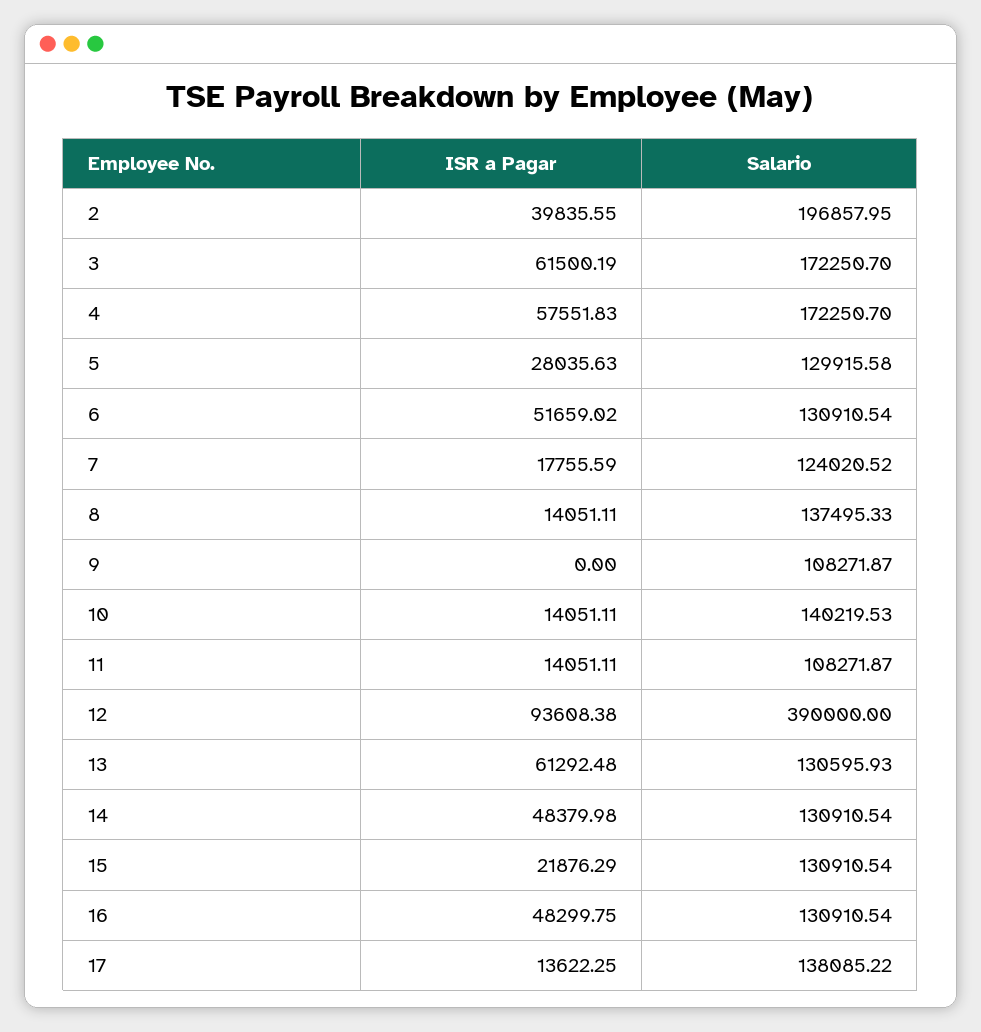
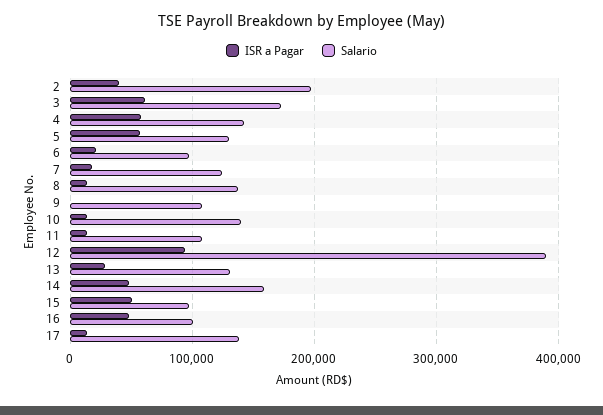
Salario, 4: 172250.7 -> 140000
ISR a Pagar, 5: 28035.63 -> 60000
ISR a Pagar, 6: 51659.02 -> 20000
Salario, 6: 130910.54 -> 100000
ISR a Pagar, 13: 61292.48 -> 30000
Salario, 14: 130910.54 -> 160000
ISR a Pagar, 15: 21876.29 -> 50000
Salario, 15: 130910.54 -> 100000
Salario, 16: 130910.54 -> 100000

